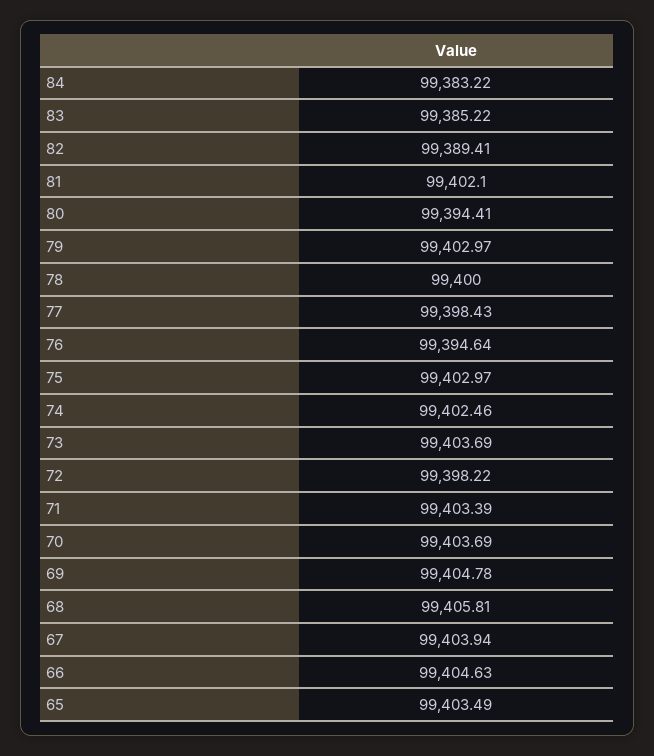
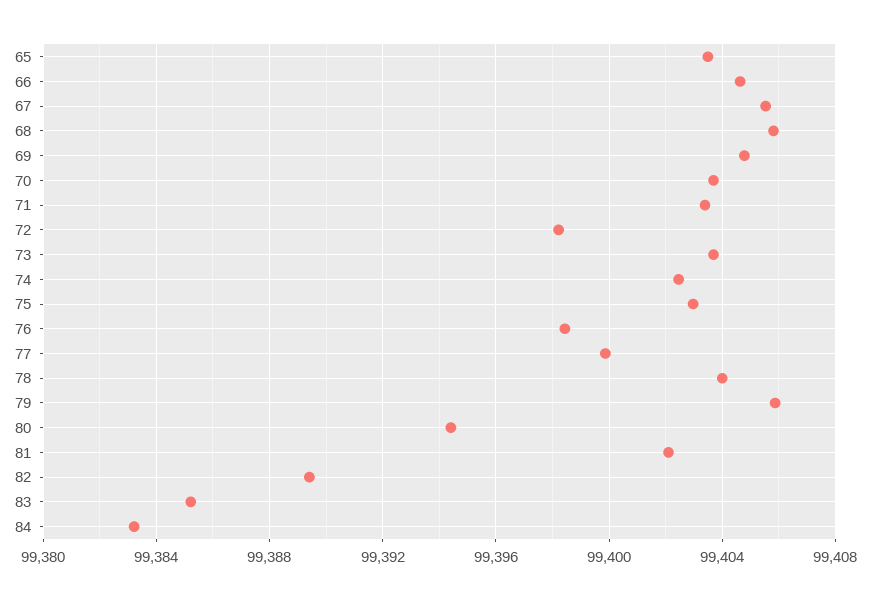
79: 99402.97 -> 99406
78: 99400 -> 99404
77: 99398.43 -> 99400
76: 99394.64 -> 99398.5
67: 99403.94 -> 99405.5

